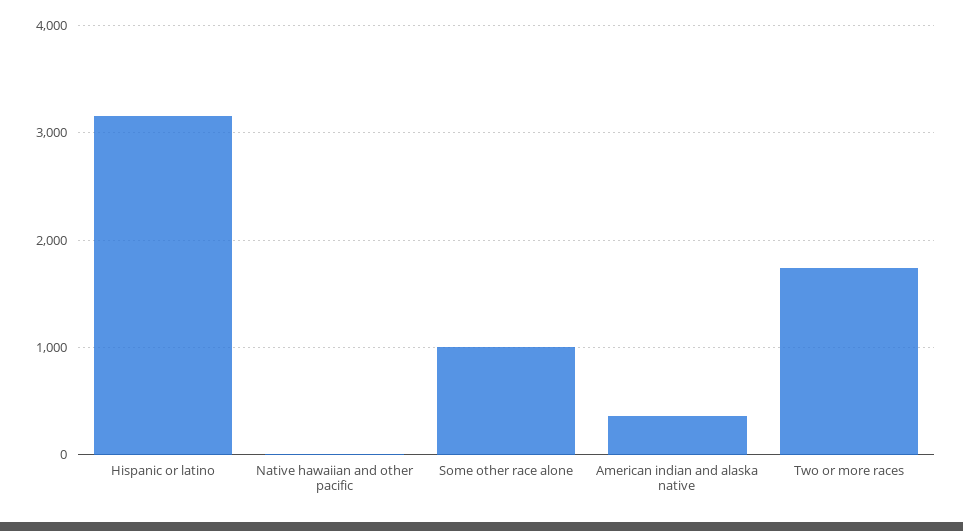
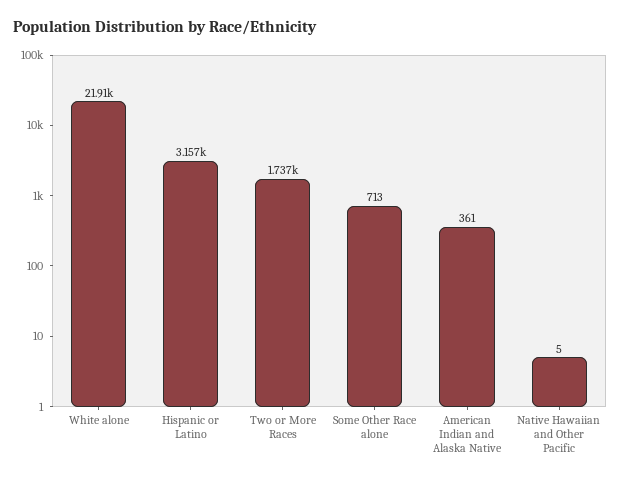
Some other race alone: 1000 -> 713
White alone: none -> 21910

